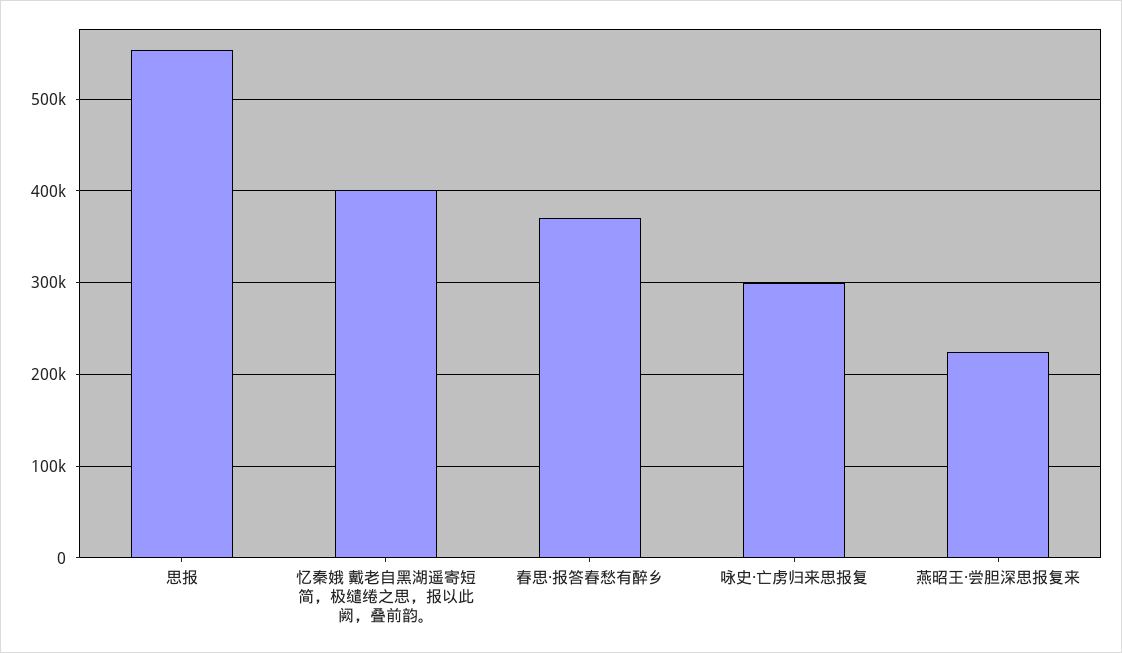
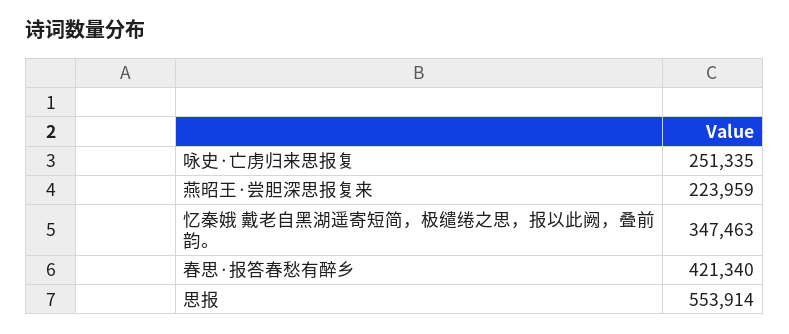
忆秦娥 戴老自黑湖遥寄短简，极缱绻之思，报以此阙，叠前韵。: 400000 -> 347463
春思·报答春愁有醉乡: 370000 -> 421340
咏史·亡虏归来思报复: 300000 -> 251335

